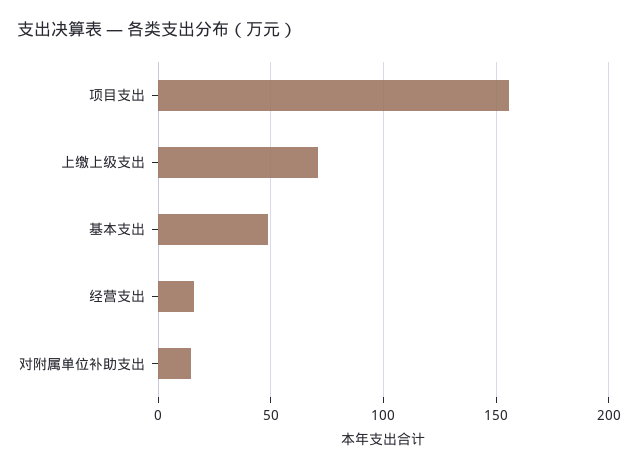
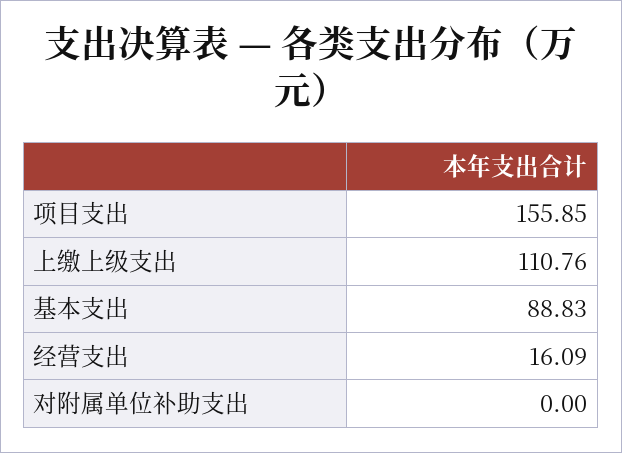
上缴上级支出: 70 -> 110.76
基本支出: 50 -> 88.83
对附属单位补助支出: 15 -> 0

